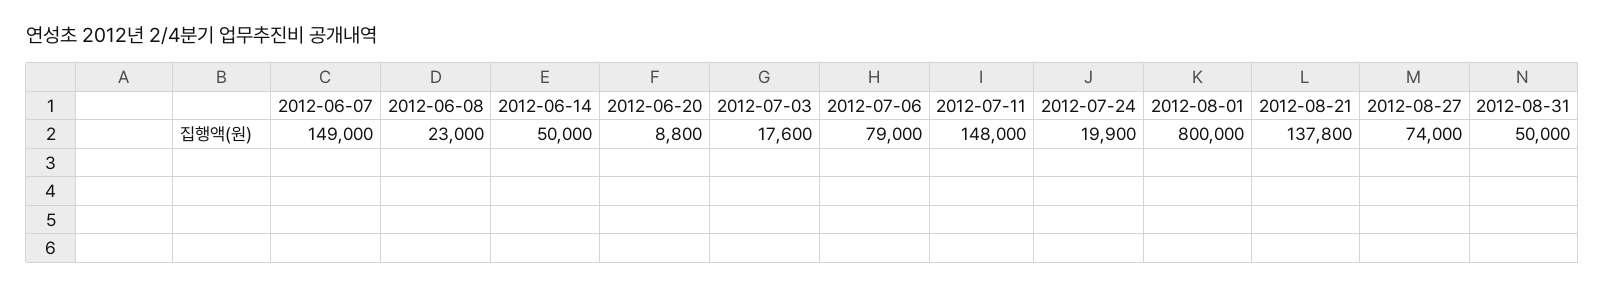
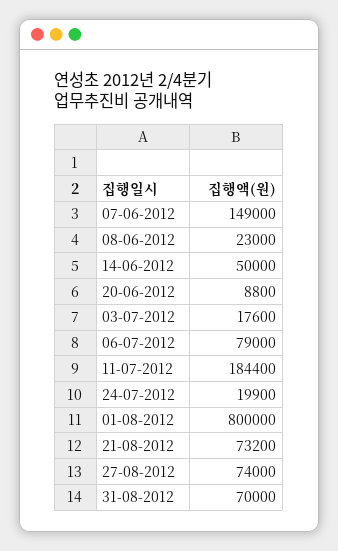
2012-07-11: 148000 -> 184400
2012-08-21: 137800 -> 73200
2012-08-31: 50000 -> 70000

